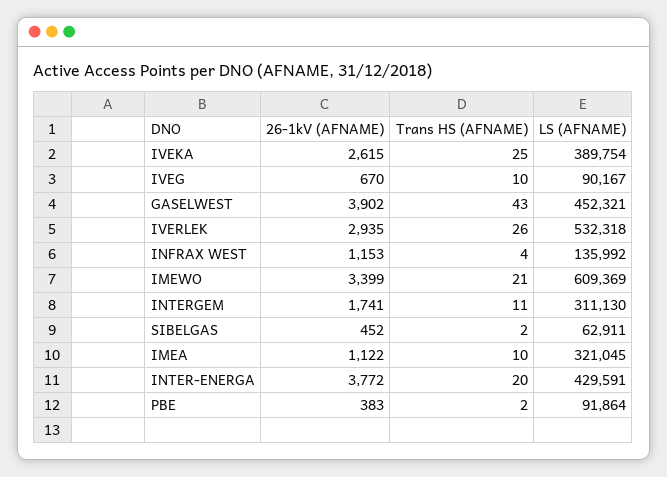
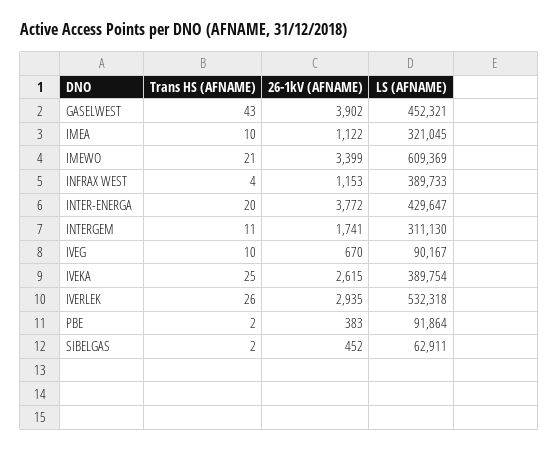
LS (AFNAME), INFRAX WEST: 135992 -> 389733
LS (AFNAME), INTER-ENERGA: 429591 -> 429647

